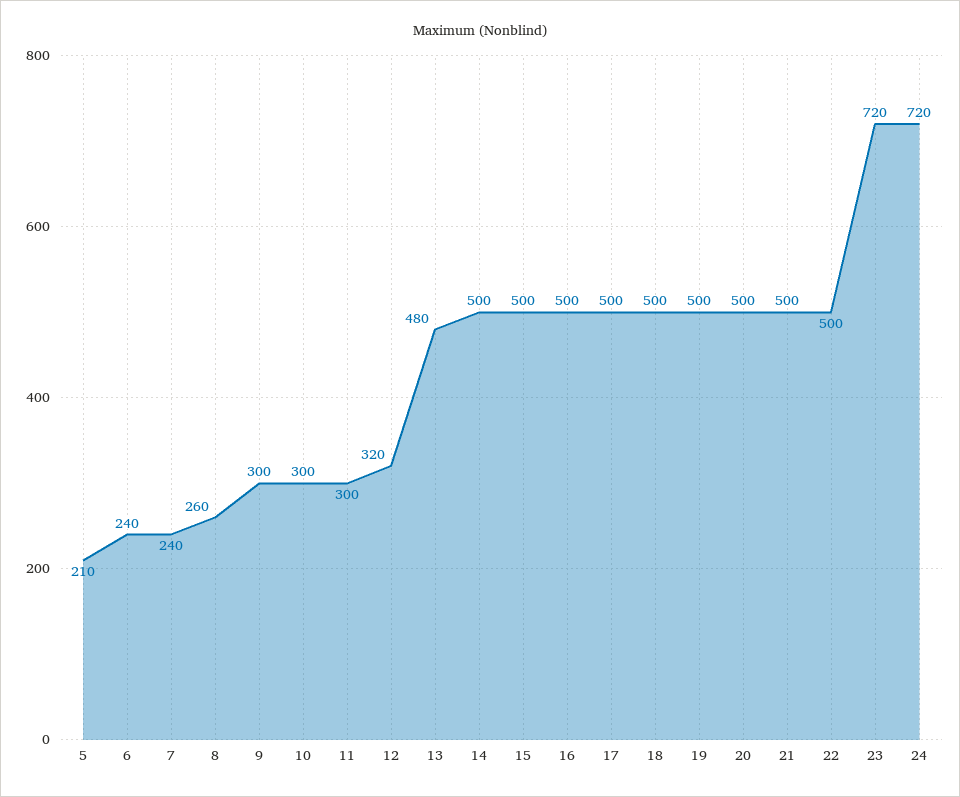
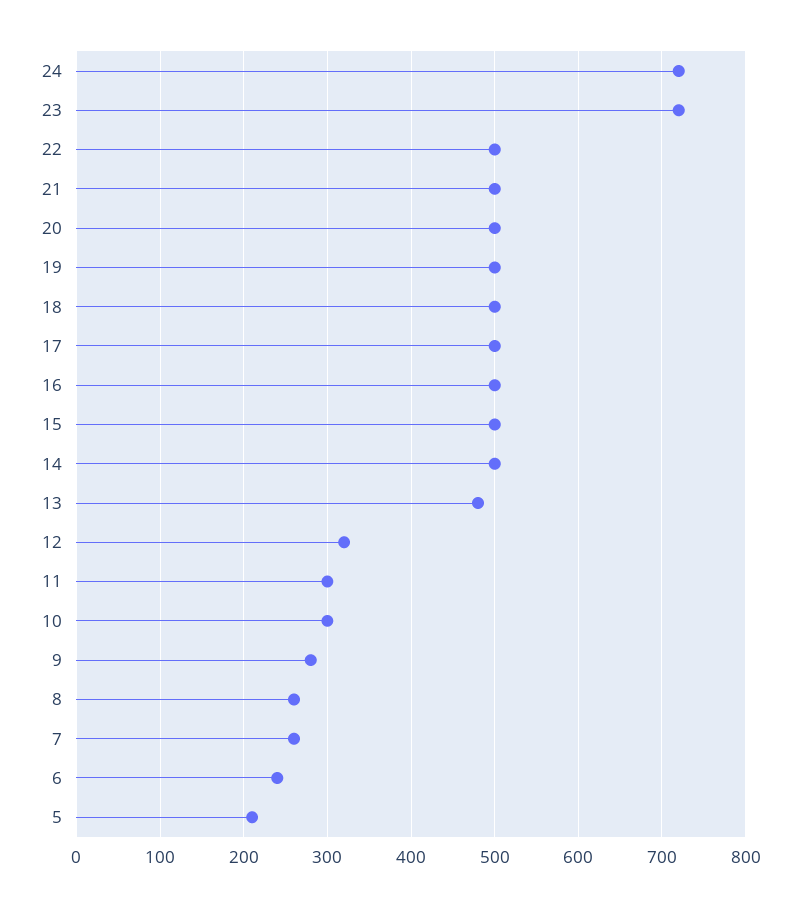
7: 240 -> 260
9: 300 -> 280

